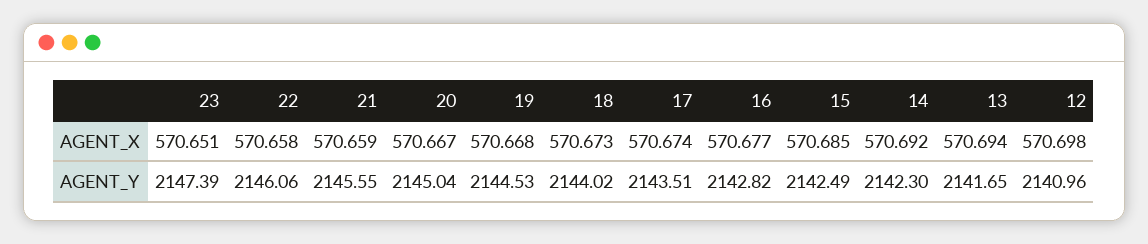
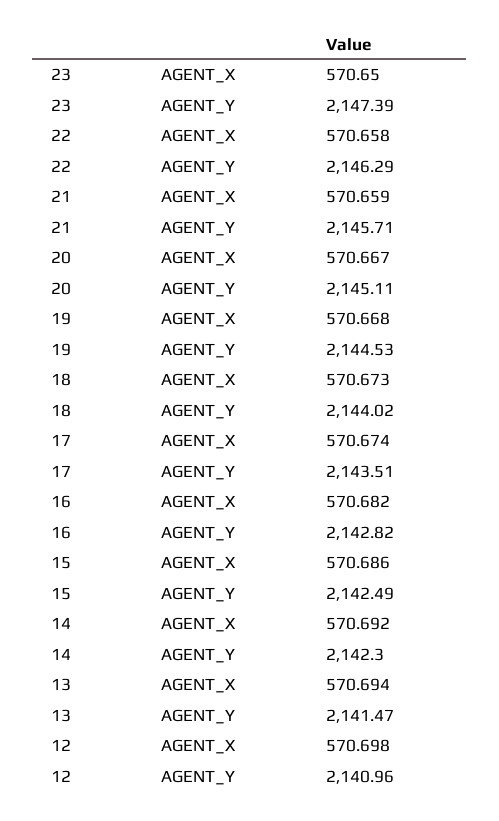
23, AGENT_X: 570.651 -> 570.65
16, AGENT_X: 570.677 -> 570.682
15, AGENT_X: 570.685 -> 570.686
22, AGENT_Y: 2146.06 -> 2146.29
21, AGENT_Y: 2145.55 -> 2145.71
20, AGENT_Y: 2145.04 -> 2145.11
13, AGENT_Y: 2141.65 -> 2141.47

